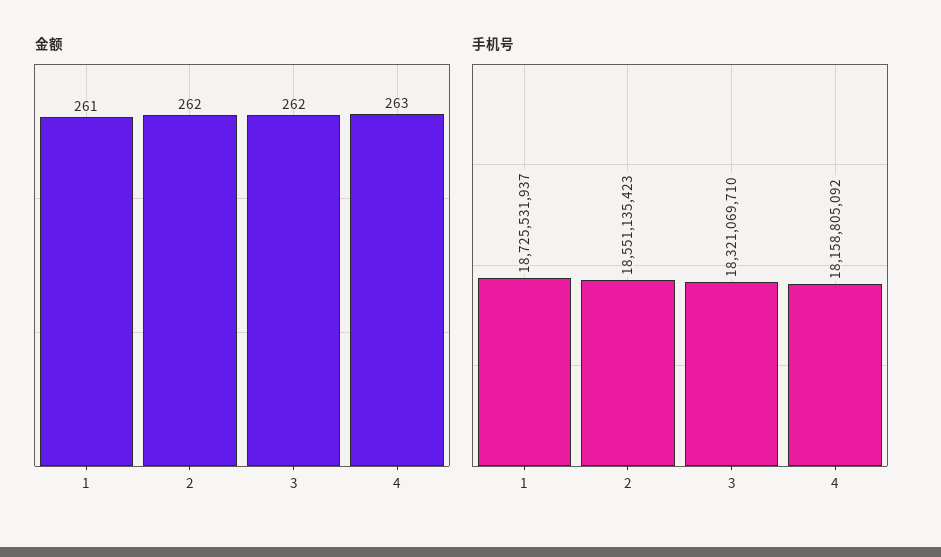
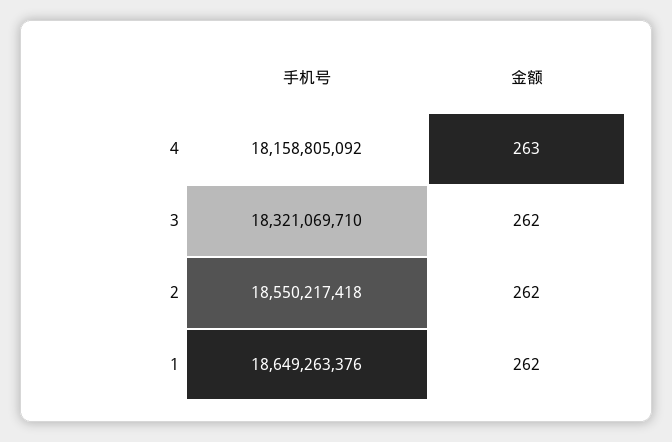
金额, 1: 261 -> 262
手机号, 1: 18725531937 -> 18649263376
手机号, 2: 18551135423 -> 18550217418

